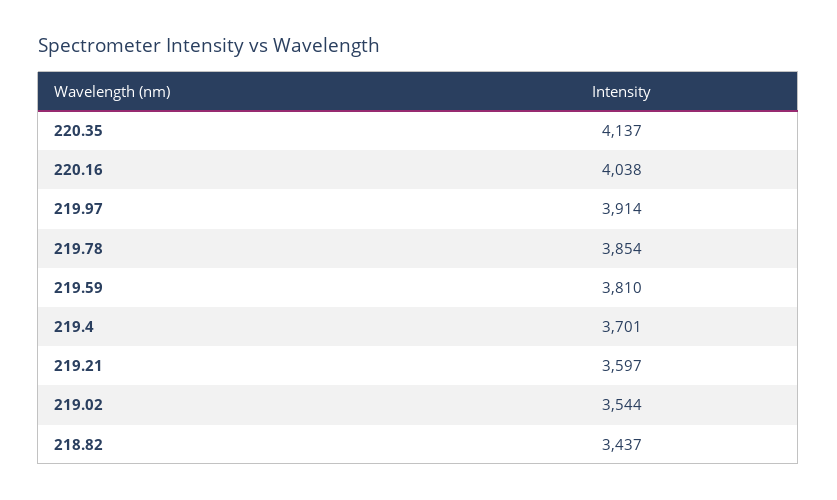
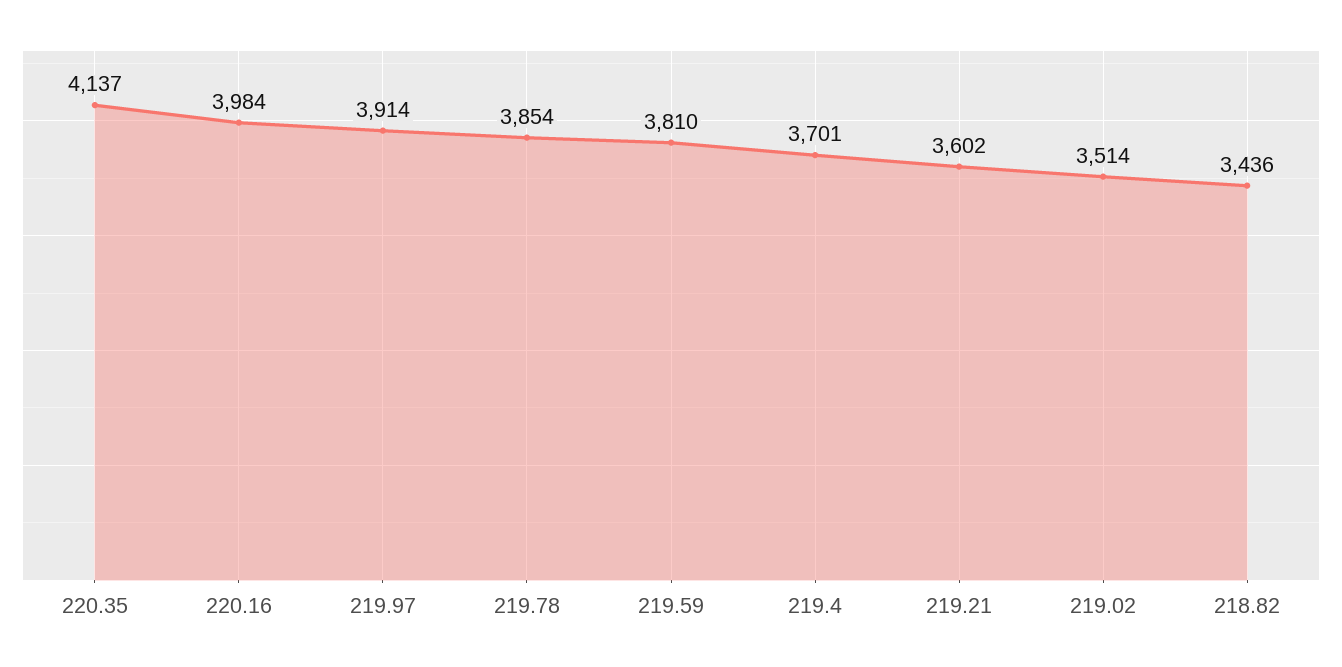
220.16: 4038 -> 3984
219.21: 3597 -> 3602
219.02: 3544 -> 3514
218.82: 3437 -> 3436

